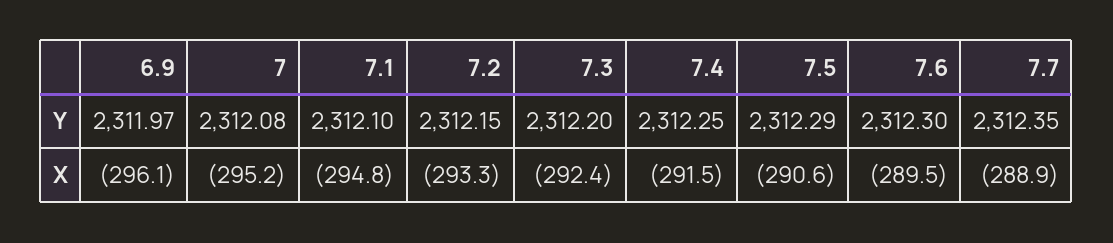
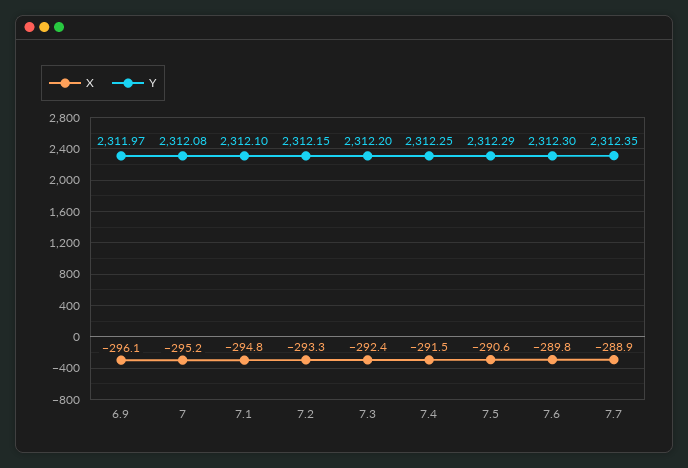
X, 7.6: -289.5 -> -289.8

